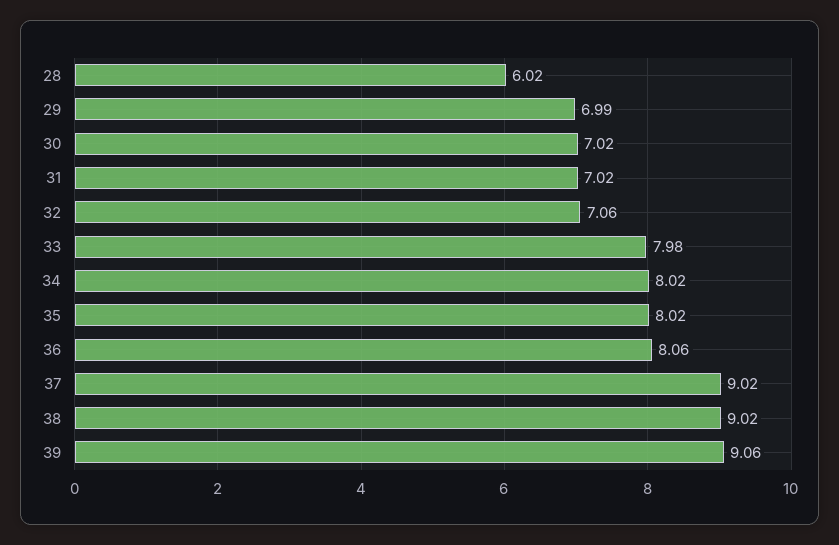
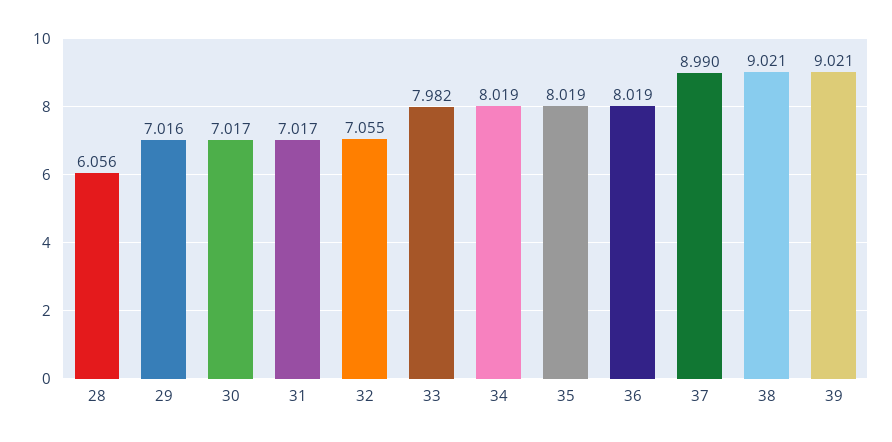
28: 6.02 -> 6.056
29: 6.99 -> 7.016
36: 8.06 -> 8.019
37: 9.02 -> 8.99
39: 9.06 -> 9.021

